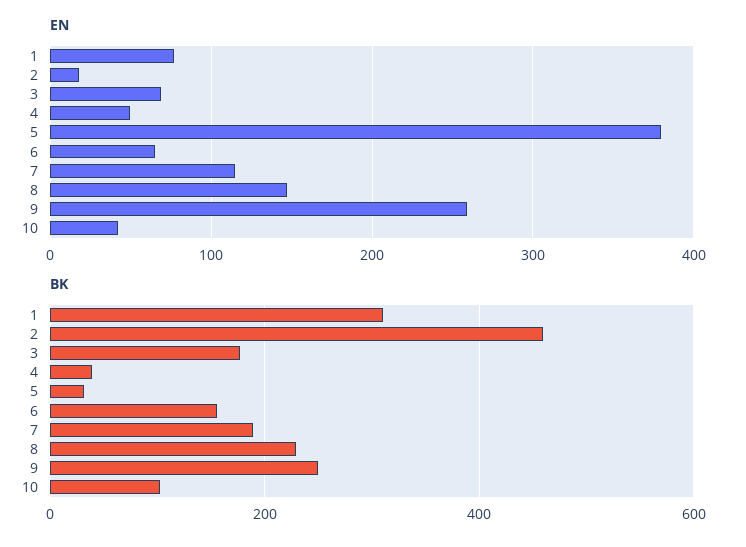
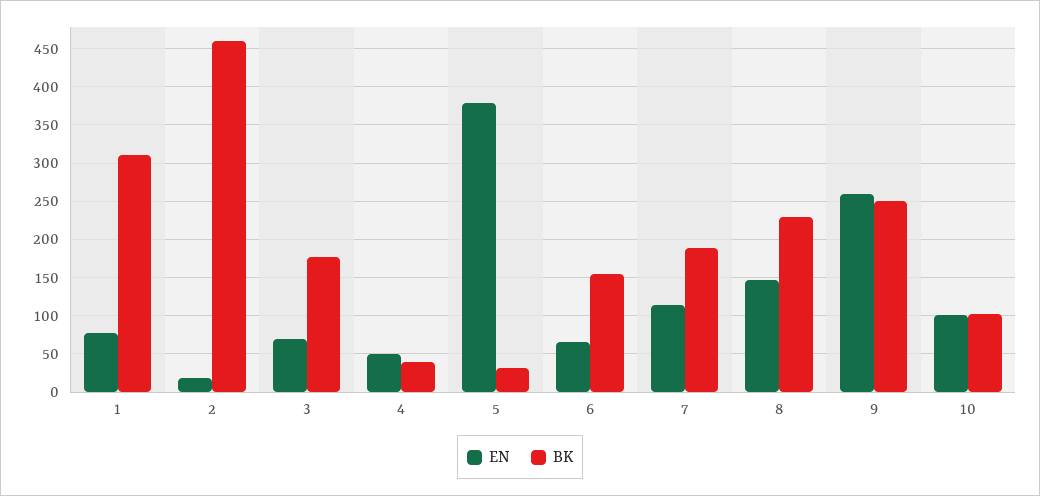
EN, 10: 40 -> 100

